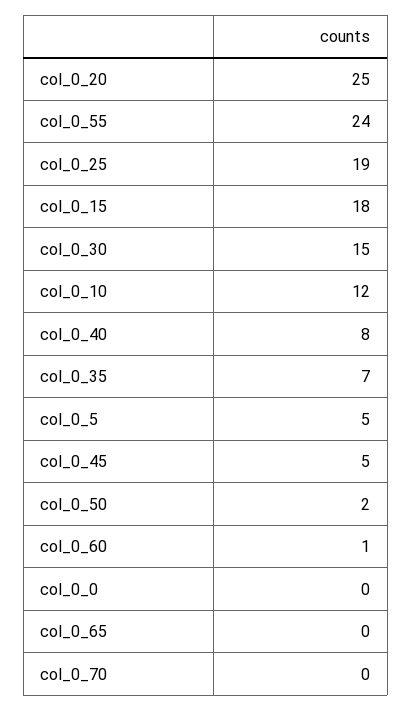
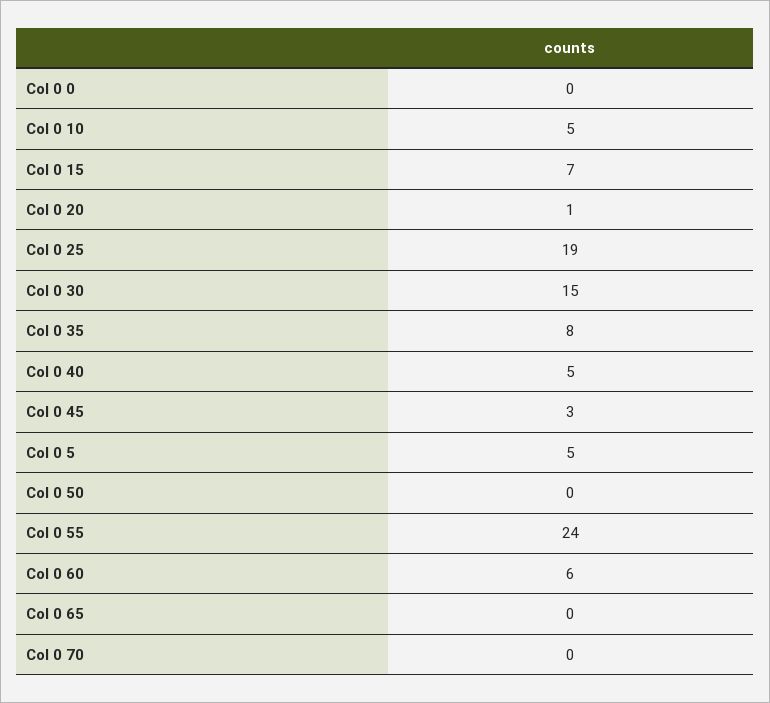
col_0_20: 25 -> 1
col_0_15: 18 -> 7
col_0_10: 12 -> 5
col_0_40: 8 -> 5
col_0_35: 7 -> 8
col_0_45: 5 -> 3
col_0_50: 2 -> 0
col_0_60: 1 -> 6

